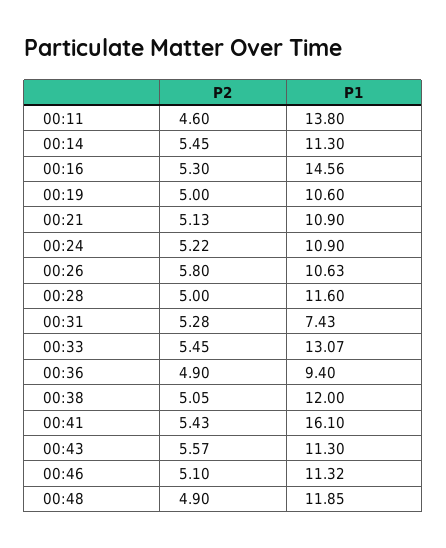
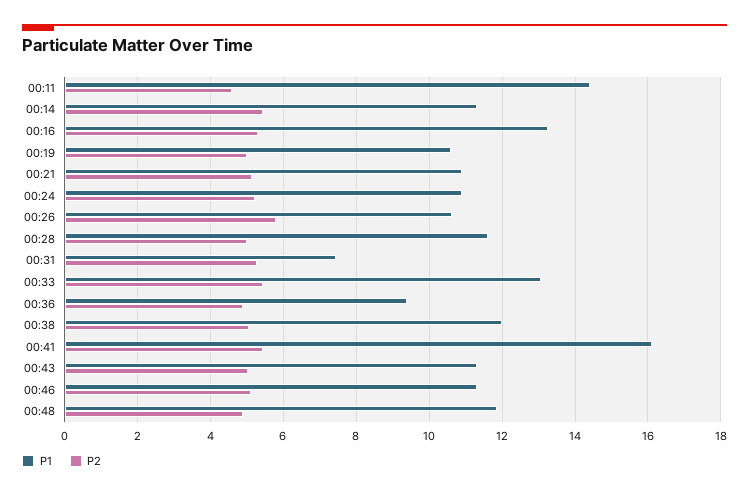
P1, 00:11: 13.8 -> 14.4
P1, 00:16: 14.56 -> 13.2
P2, 00:43: 5.57 -> 5

